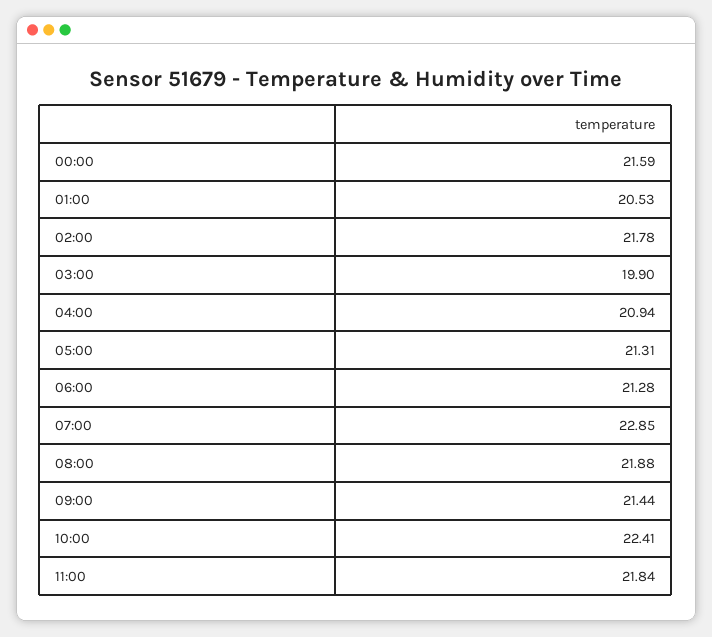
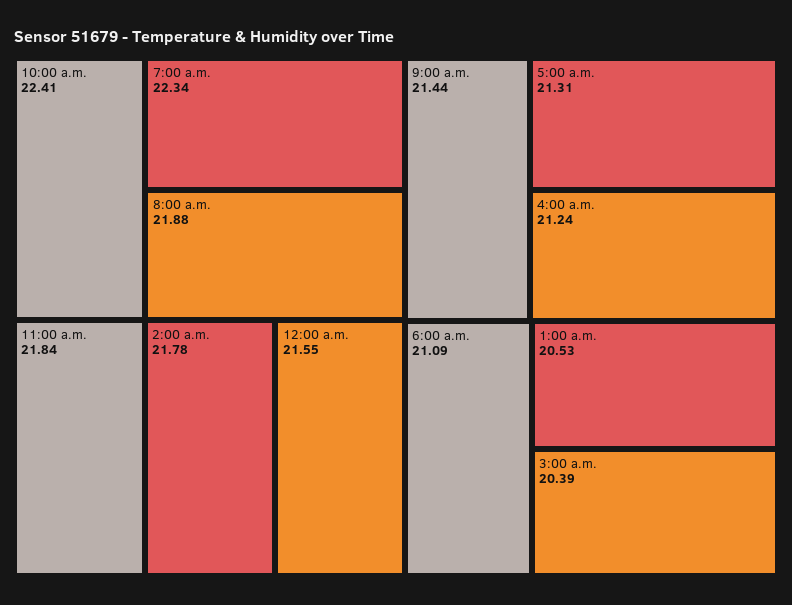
00:00: 21.59 -> 21.55
03:00: 19.9 -> 20.39
04:00: 20.94 -> 21.24
06:00: 21.28 -> 21.09
07:00: 22.85 -> 22.34

